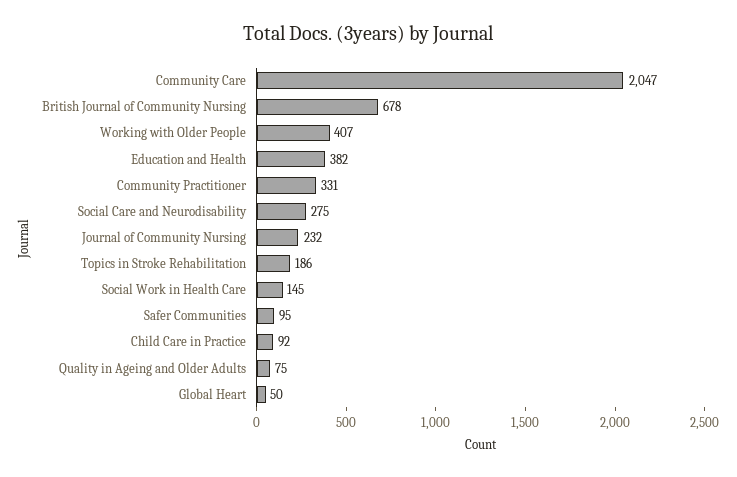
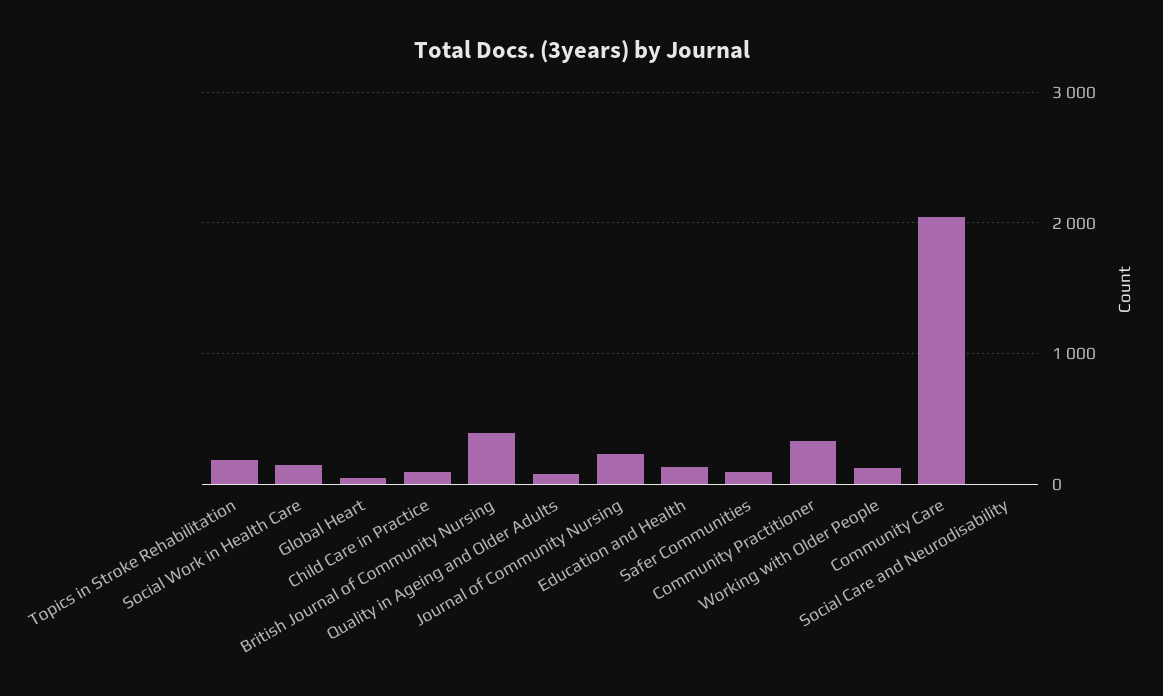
British Journal of Community Nursing: 678 -> 400
Working with Older People: 407 -> 100
Education and Health: 382 -> 100
Social Care and Neurodisability: 275 -> 0

